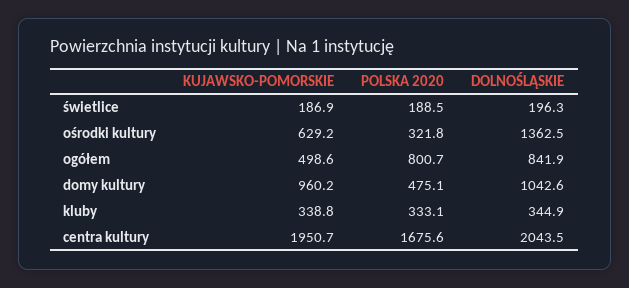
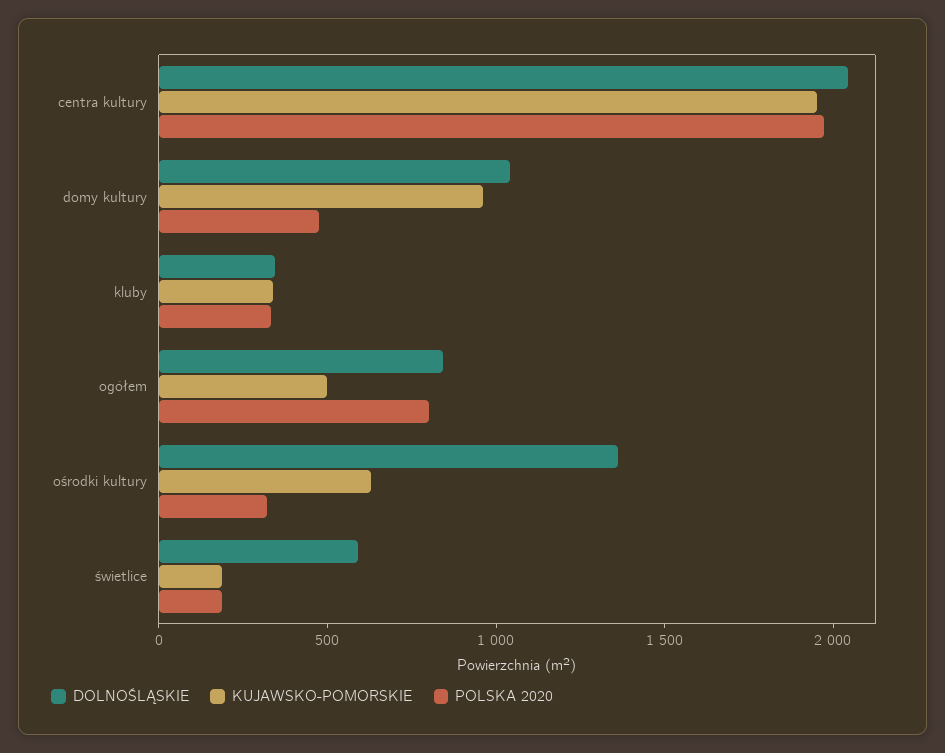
DOLNOŚLĄSKIE, świetlice: 196.3 -> 600
POLSKA 2020, centra kultury: 1675.6 -> 2000

